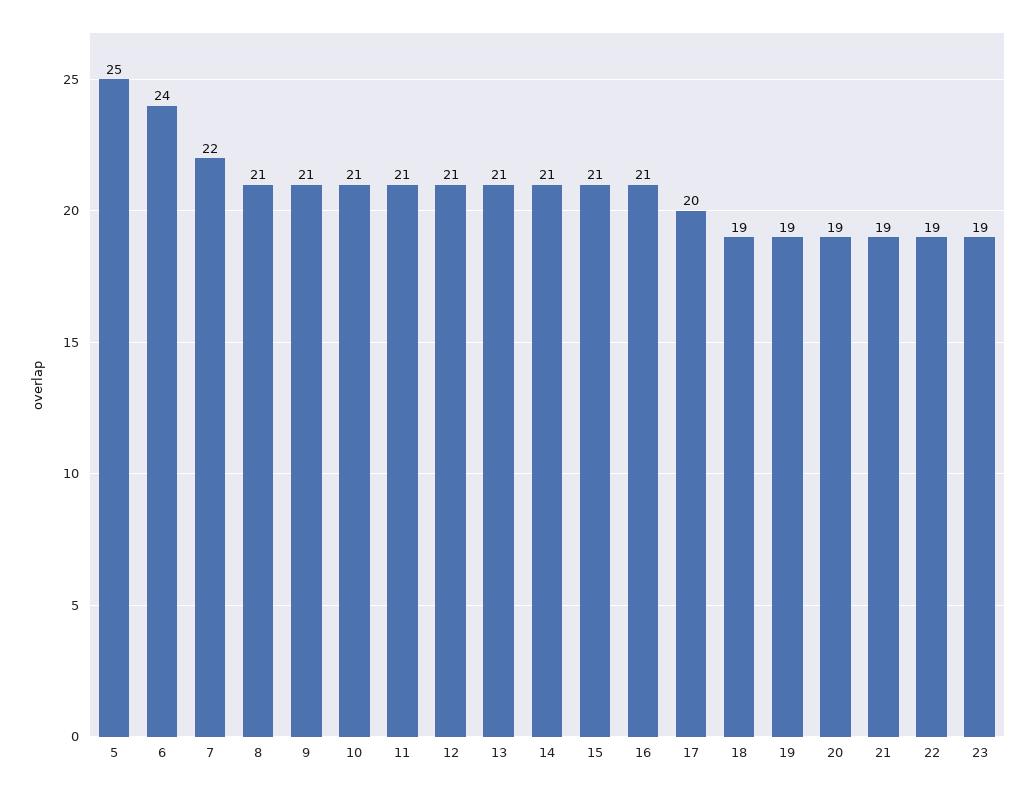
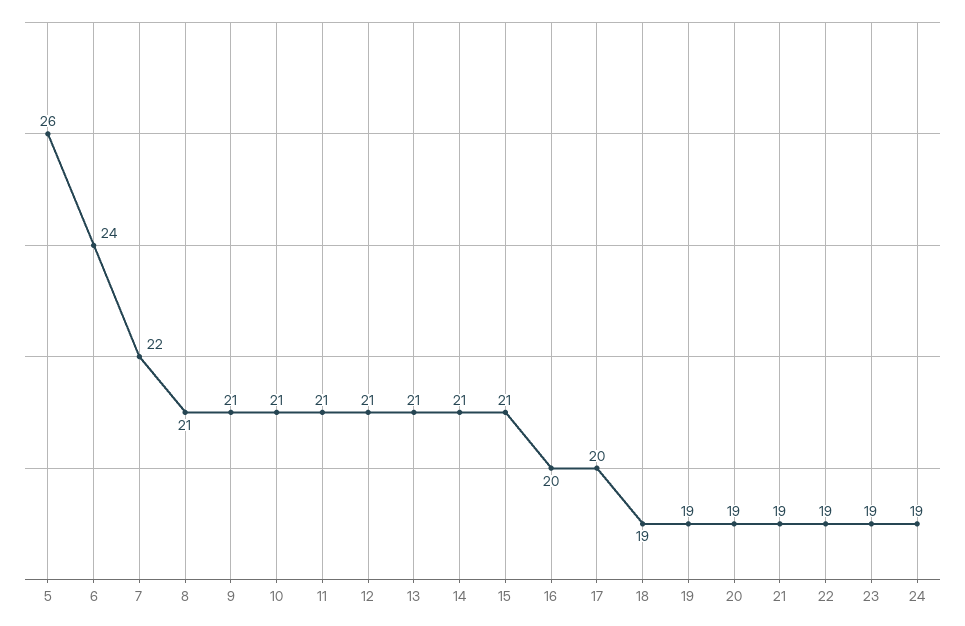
5: 25 -> 26
16: 21 -> 20
24: none -> 19

